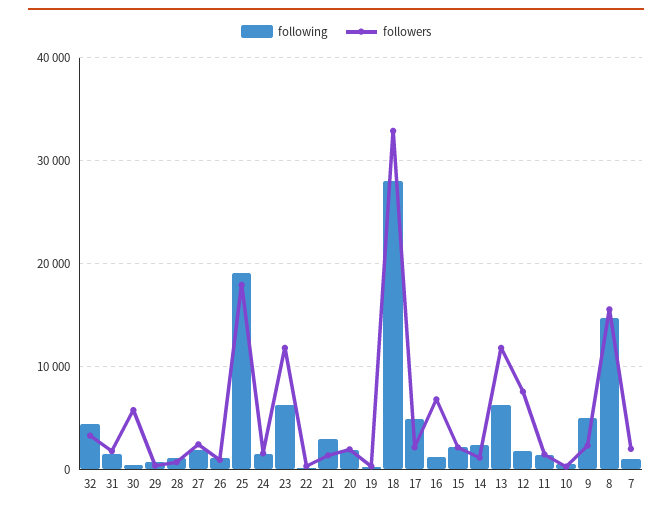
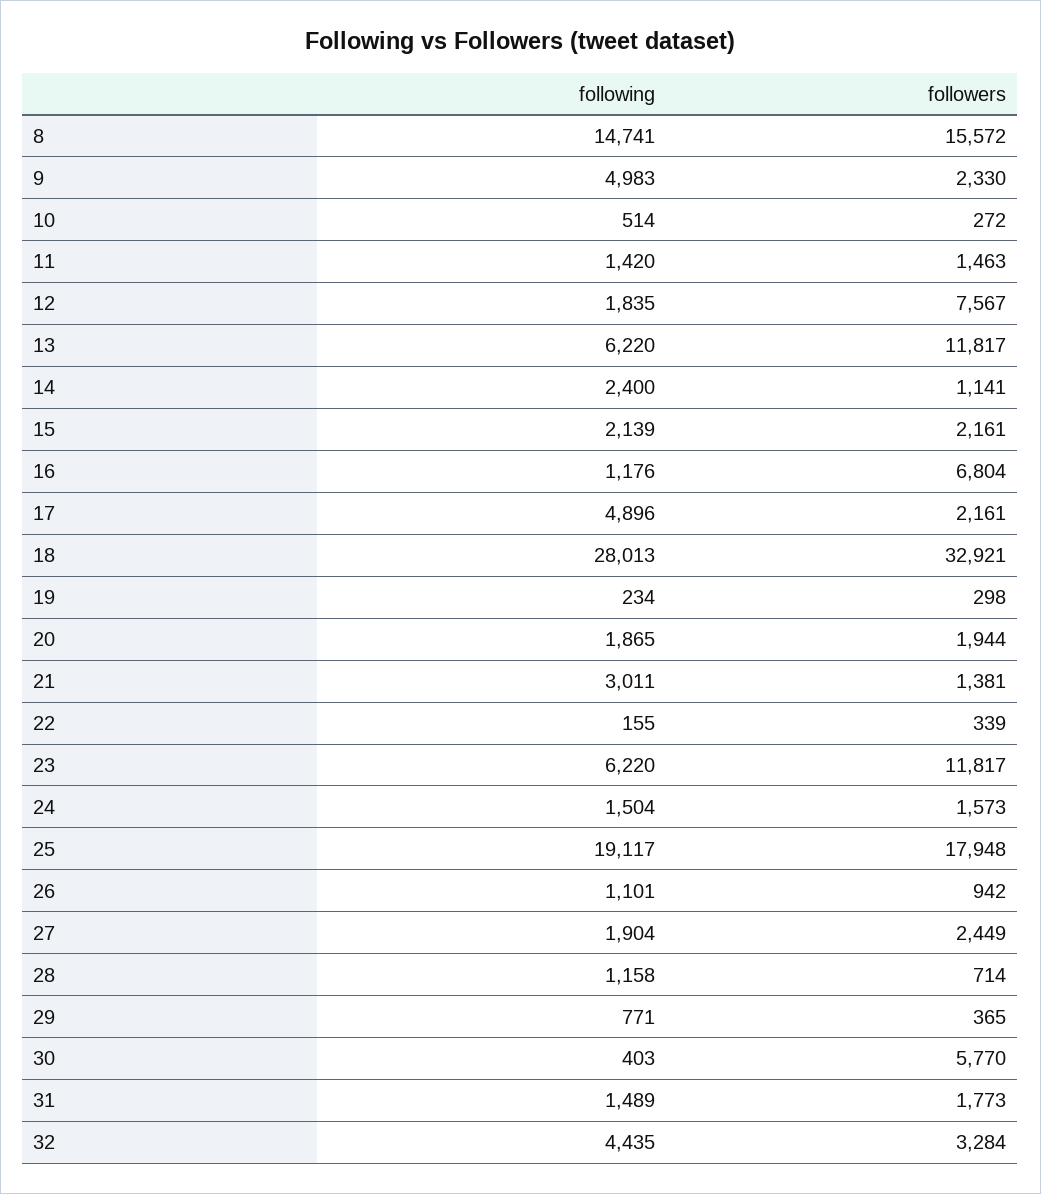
following, 7: 1000 -> none
followers, 7: 2000 -> none

